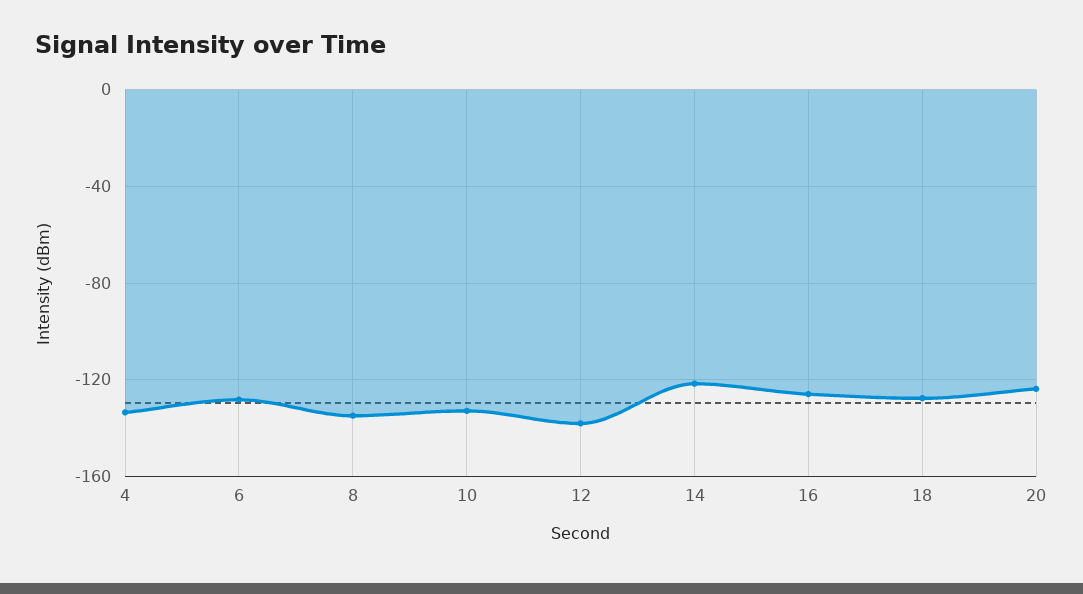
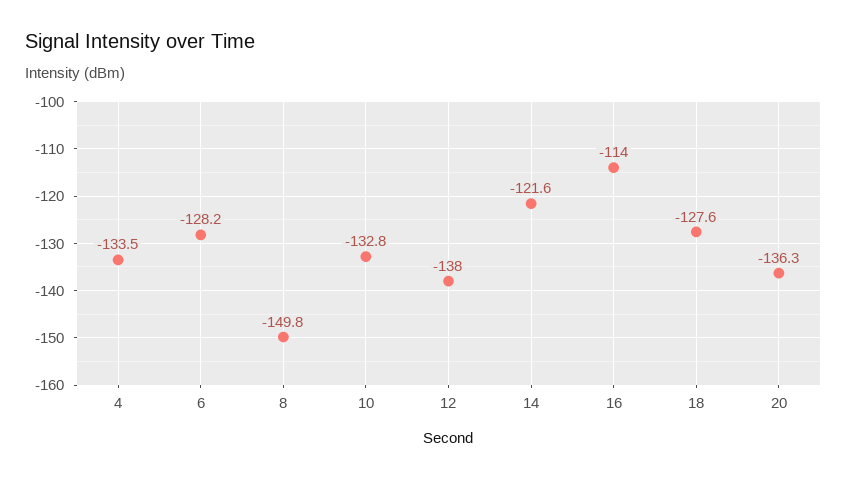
8: -135 -> -149.8
16: -125 -> -114
20: -125 -> -136.3

